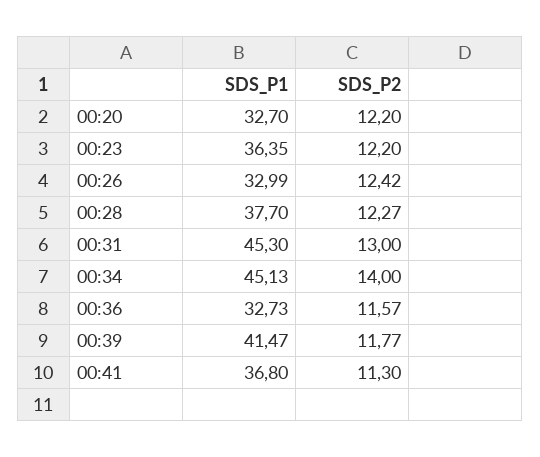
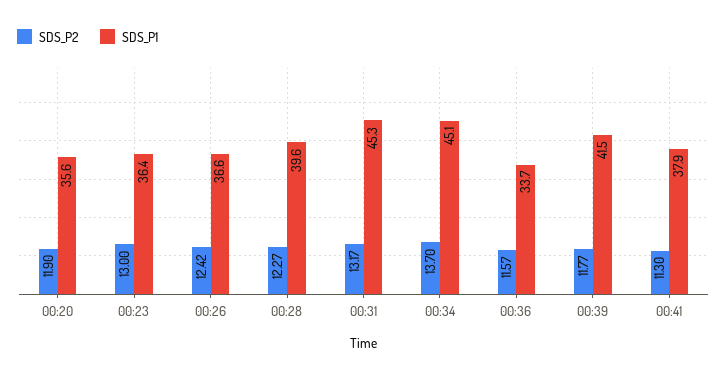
SDS_P1, 00:20: 32.7 -> 35.6
SDS_P2, 00:20: 12.2 -> 11.9
SDS_P2, 00:23: 12.2 -> 13
SDS_P1, 00:26: 32.99 -> 36.6
SDS_P1, 00:28: 37.7 -> 39.6
SDS_P2, 00:31: 13 -> 13.17
SDS_P2, 00:34: 14 -> 13.7
SDS_P1, 00:36: 32.73 -> 33.7
SDS_P1, 00:41: 36.8 -> 37.9

